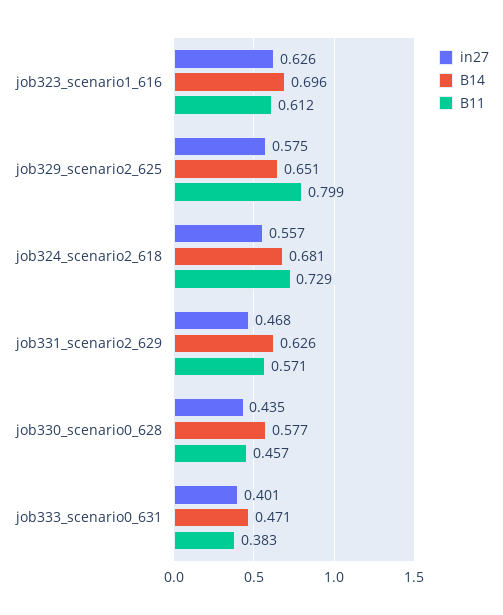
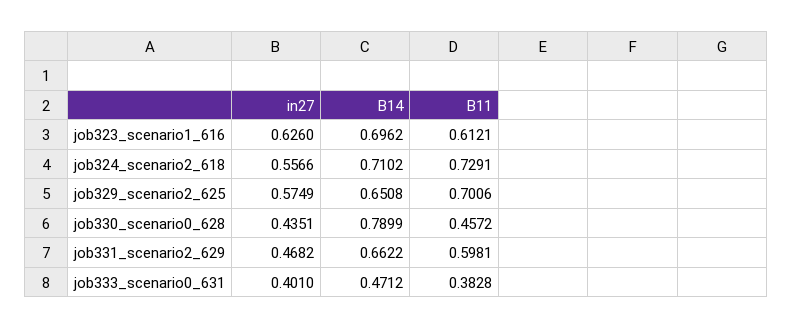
B11, job329_scenario2_625: 0.799 -> 0.7006
B14, job324_scenario2_618: 0.681 -> 0.7102
B14, job331_scenario2_629: 0.626 -> 0.6622
B11, job331_scenario2_629: 0.571 -> 0.5981
B14, job330_scenario0_628: 0.577 -> 0.7899

